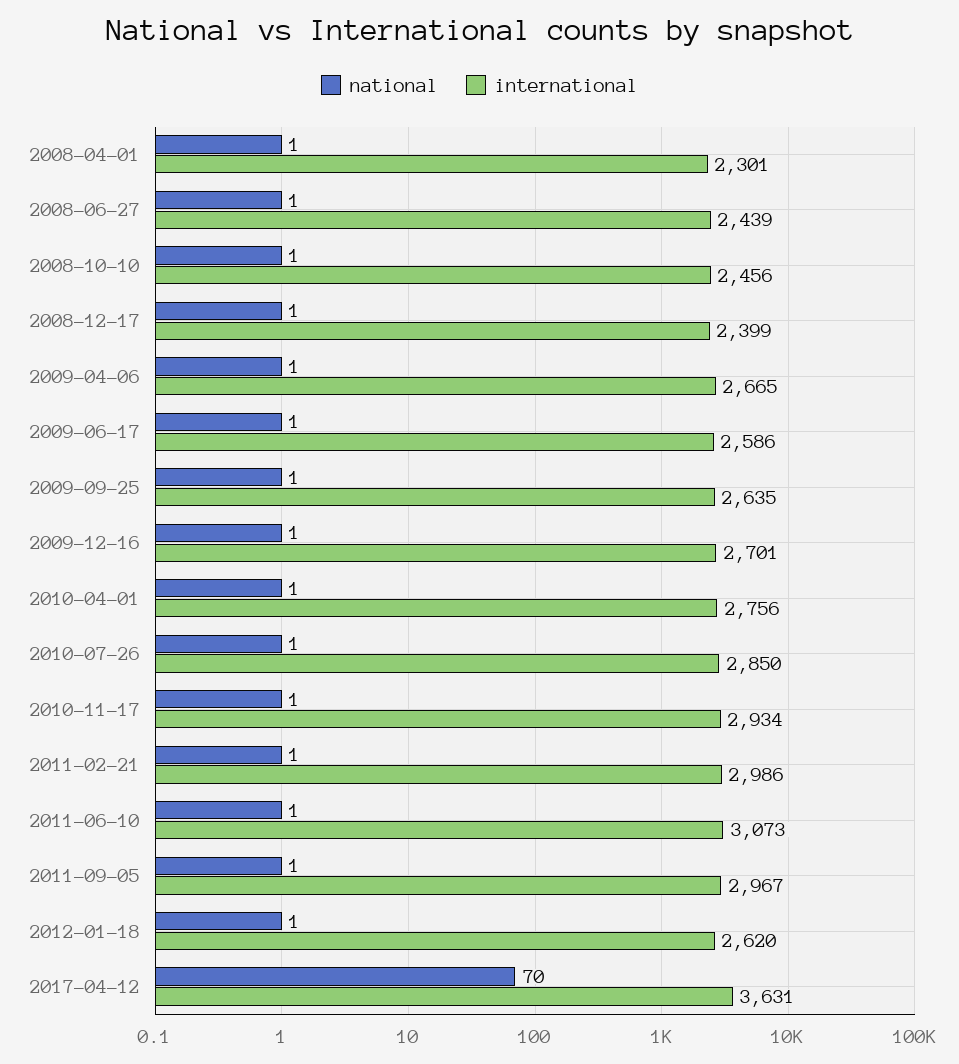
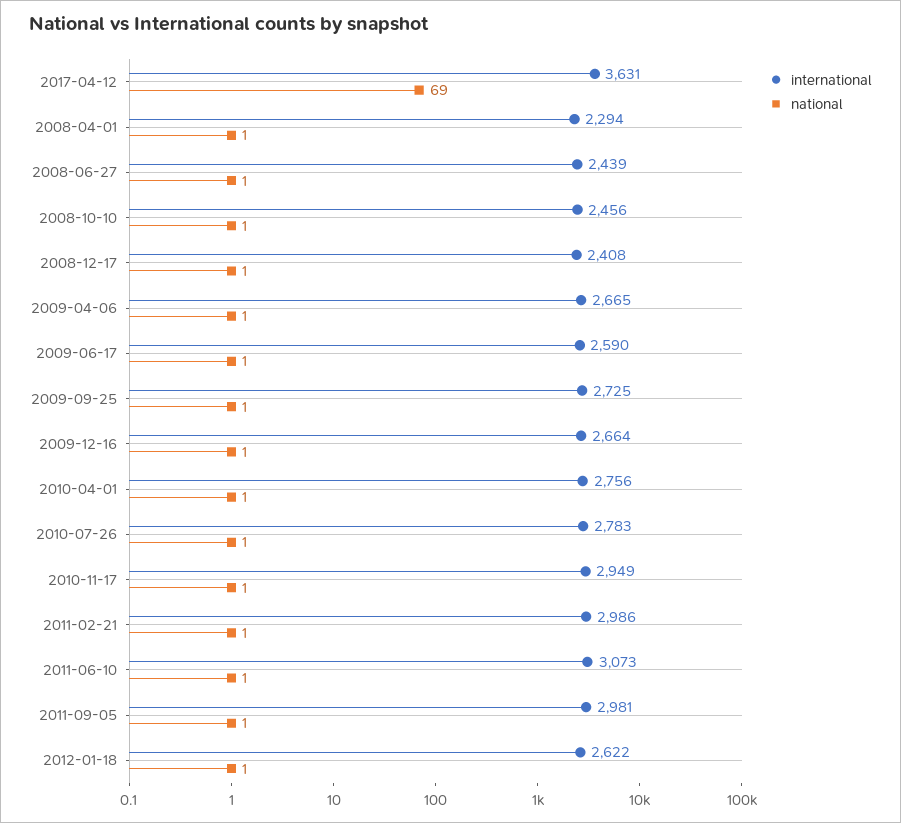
international, 2008-04-01: 2301 -> 2294
international, 2008-12-17: 2399 -> 2408
international, 2009-06-17: 2586 -> 2590
international, 2009-09-25: 2635 -> 2725
international, 2009-12-16: 2701 -> 2664
international, 2010-07-26: 2850 -> 2783
international, 2010-11-17: 2934 -> 2949
international, 2011-09-05: 2967 -> 2981
international, 2012-01-18: 2620 -> 2622
national, 2017-04-12: 70 -> 69

